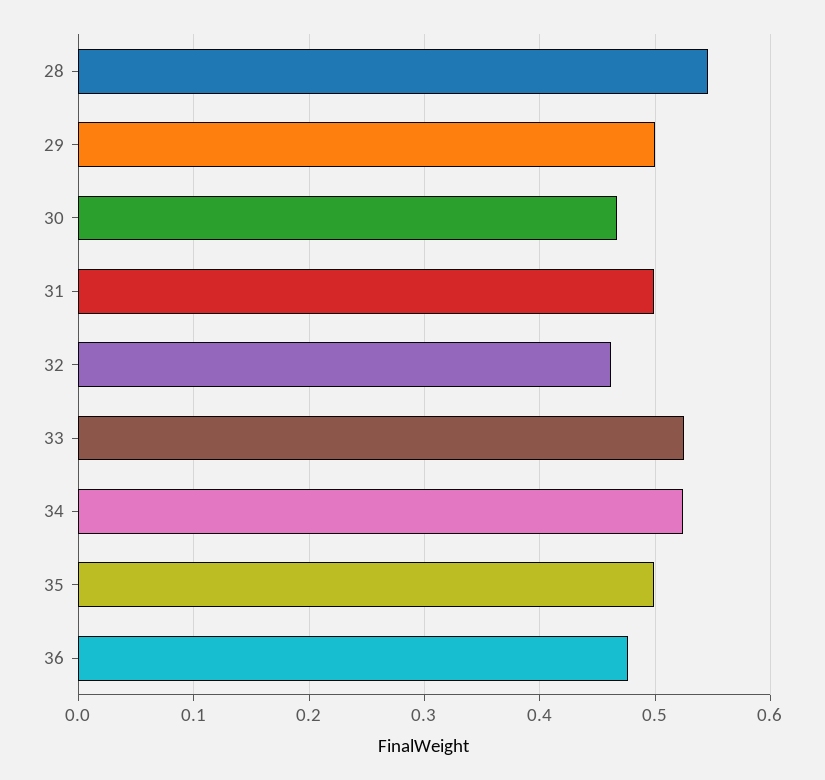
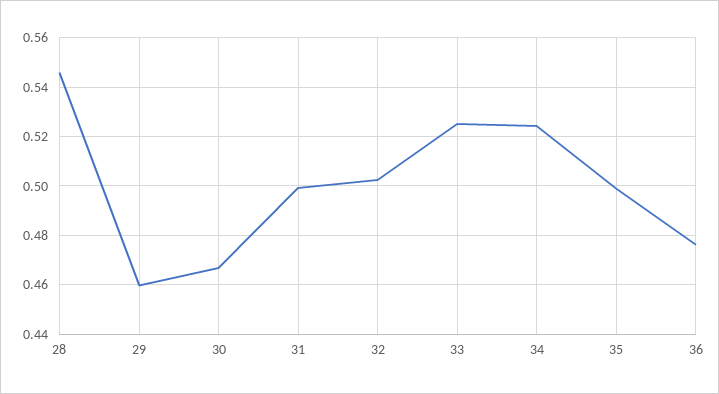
29: 0.5 -> 0.46
32: 0.46 -> 0.5025

